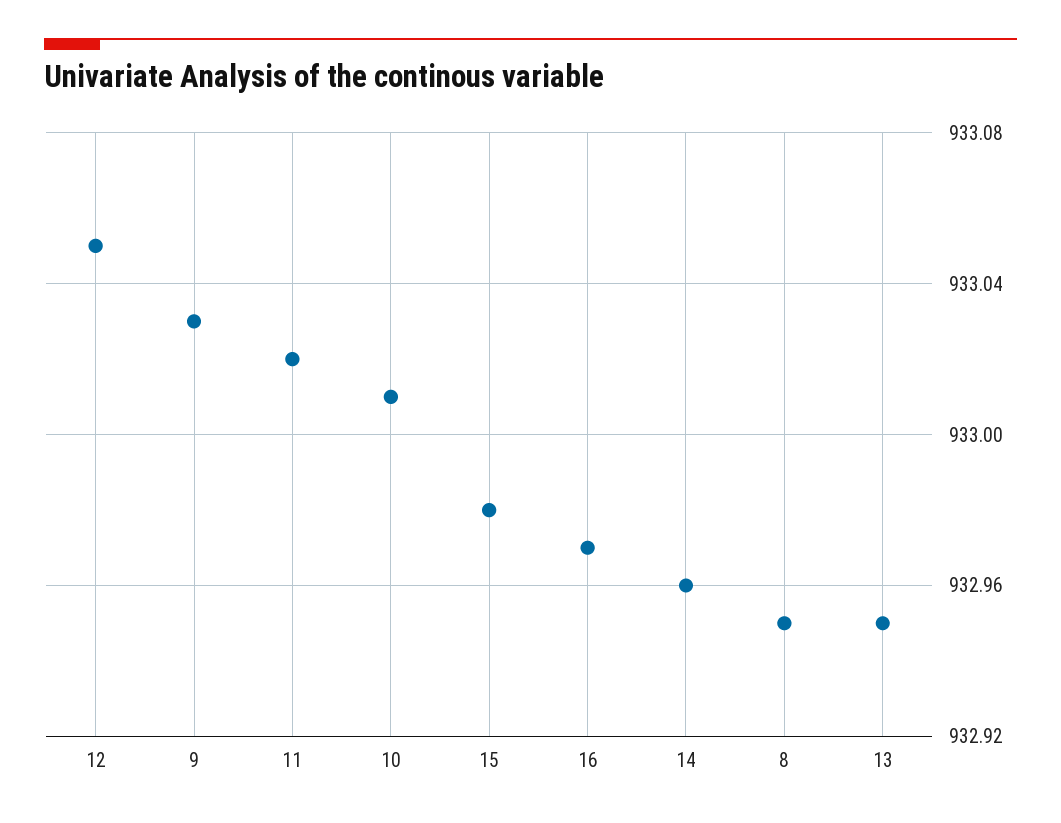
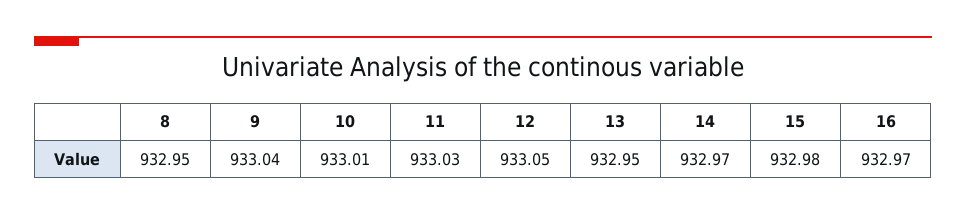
9: 933.03 -> 933.04
11: 933.02 -> 933.03
14: 932.96 -> 932.97

